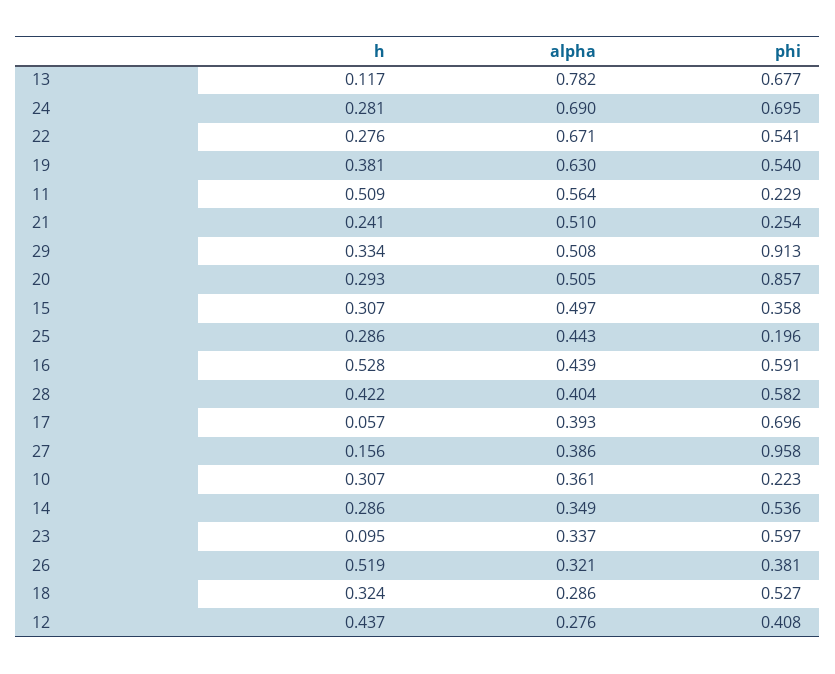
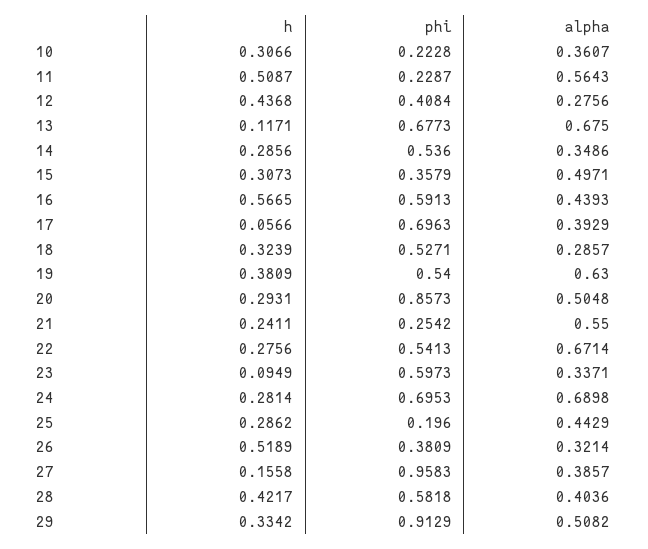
alpha, 13: 0.782 -> 0.675
alpha, 21: 0.51 -> 0.55
h, 16: 0.528 -> 0.5665

